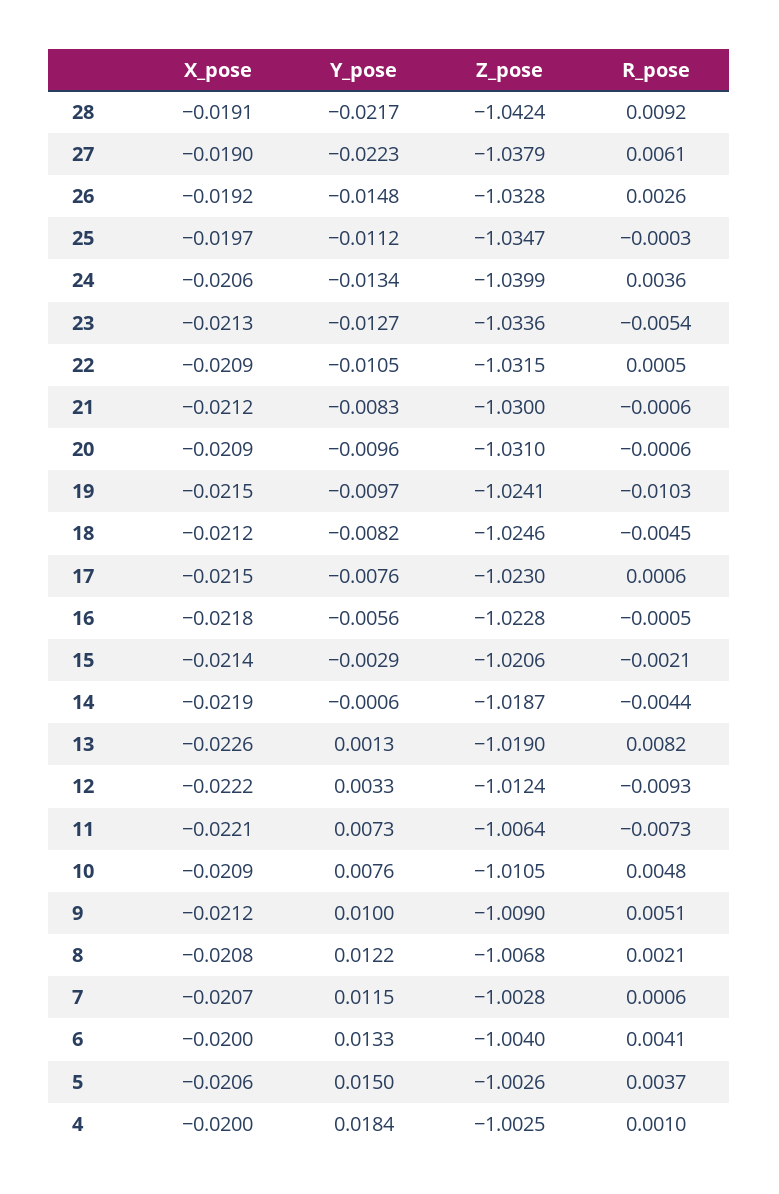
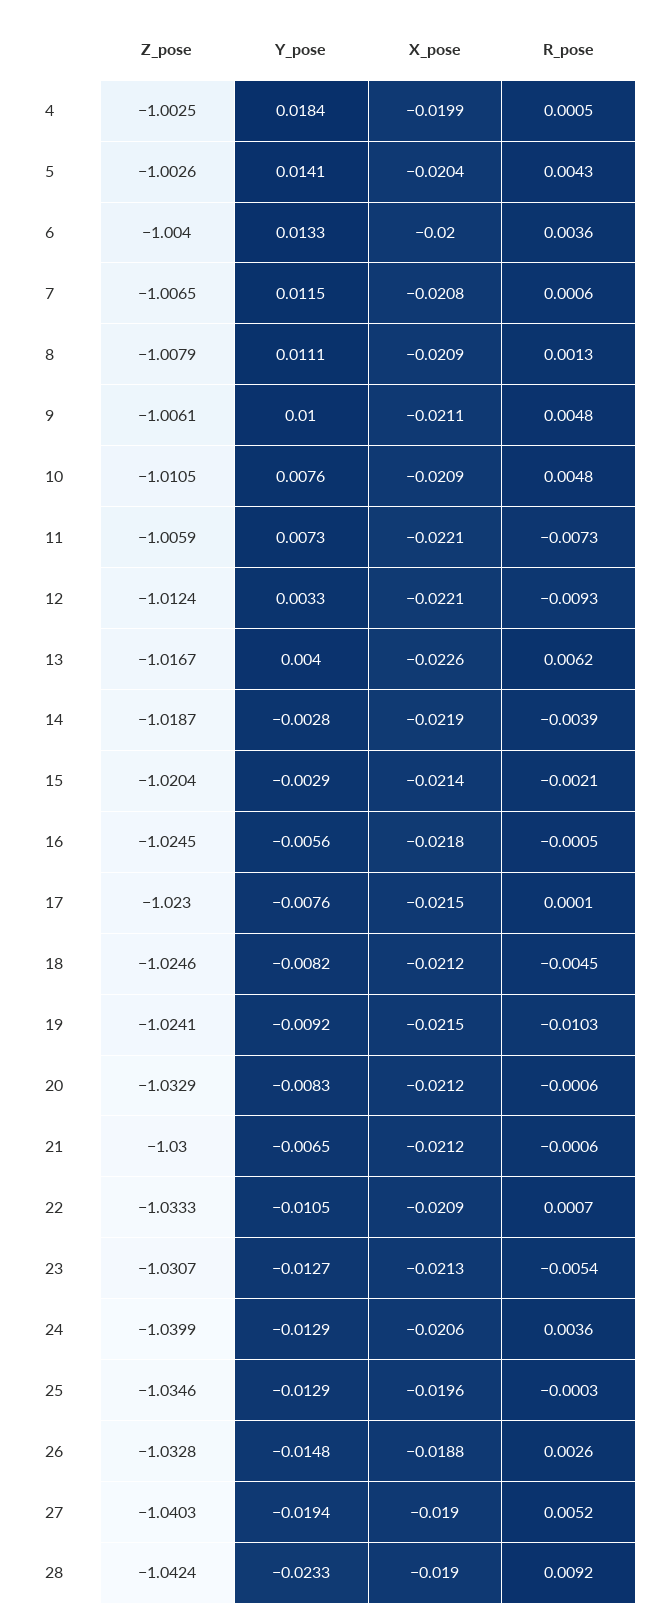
X_pose, 28: -0.0191 -> -0.019
Y_pose, 28: -0.0217 -> -0.0233
Y_pose, 27: -0.0223 -> -0.0194
Z_pose, 27: -1.0379 -> -1.0403
R_pose, 27: 0.0061 -> 0.0052
X_pose, 26: -0.0192 -> -0.0188
X_pose, 25: -0.0197 -> -0.0196
Y_pose, 25: -0.0112 -> -0.0129
Z_pose, 25: -1.0347 -> -1.0346
Y_pose, 24: -0.0134 -> -0.0129
Z_pose, 23: -1.0336 -> -1.0307
Z_pose, 22: -1.0315 -> -1.0333
R_pose, 22: 0.0005 -> 0.0007
Y_pose, 21: -0.0083 -> -0.0065
X_pose, 20: -0.0209 -> -0.0212
Y_pose, 20: -0.0096 -> -0.0083
Z_pose, 20: -1.031 -> -1.0329
Y_pose, 19: -0.0097 -> -0.0092
R_pose, 17: 0.0006 -> 0.0001
Z_pose, 16: -1.0228 -> -1.0245
Z_pose, 15: -1.0206 -> -1.0204
Y_pose, 14: -0.0006 -> -0.0028
R_pose, 14: -0.0044 -> -0.0039
Y_pose, 13: 0.0013 -> 0.004
Z_pose, 13: -1.019 -> -1.0167
R_pose, 13: 0.0082 -> 0.0062
X_pose, 12: -0.0222 -> -0.0221
Z_pose, 11: -1.0064 -> -1.0059
X_pose, 9: -0.0212 -> -0.0211
Z_pose, 9: -1.009 -> -1.0061
R_pose, 9: 0.0051 -> 0.0048
X_pose, 8: -0.0208 -> -0.0209
Y_pose, 8: 0.0122 -> 0.0111
Z_pose, 8: -1.0068 -> -1.0079
R_pose, 8: 0.0021 -> 0.0013
X_pose, 7: -0.0207 -> -0.0208
Z_pose, 7: -1.0028 -> -1.0065
R_pose, 6: 0.0041 -> 0.0036
X_pose, 5: -0.0206 -> -0.0204
Y_pose, 5: 0.015 -> 0.0141
R_pose, 5: 0.0037 -> 0.0043
X_pose, 4: -0.02 -> -0.0199
R_pose, 4: 0.001 -> 0.0005

